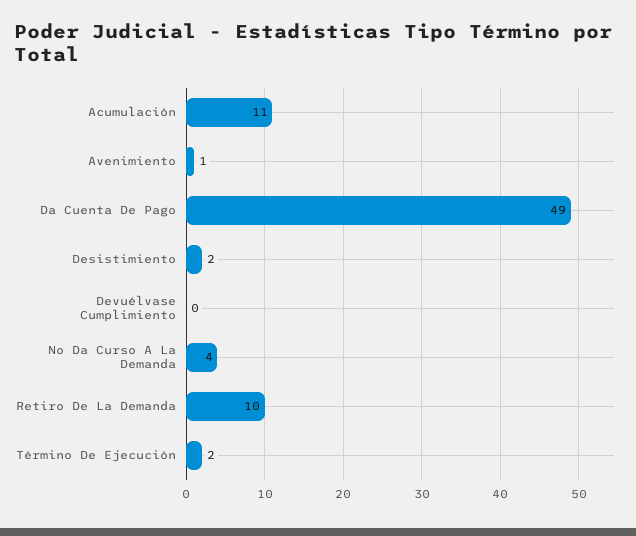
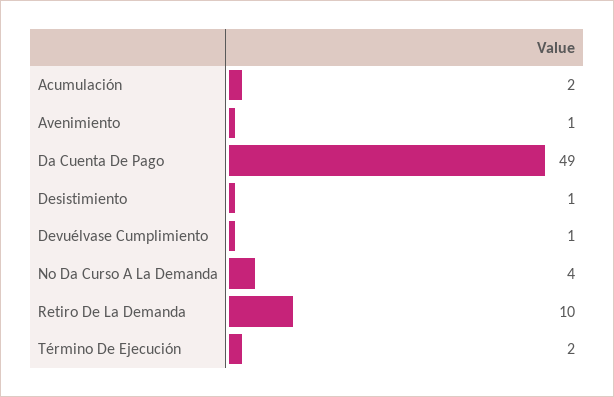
Acumulación: 11 -> 2
Desistimiento: 2 -> 1
Devuélvase Cumplimiento: 0 -> 1

